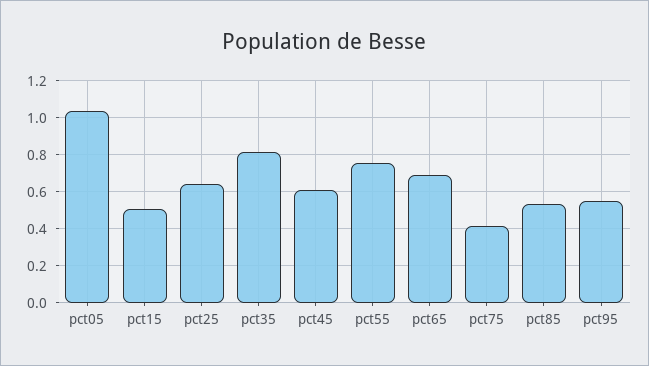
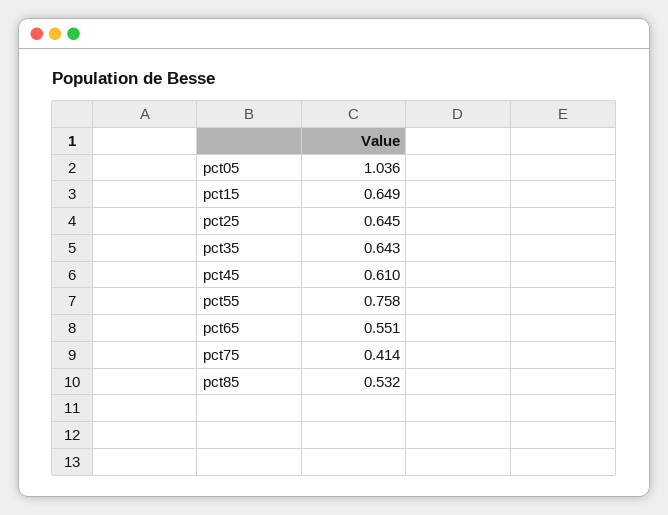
pct15: 0.5 -> 0.649
pct35: 0.8 -> 0.643
pct65: 0.7 -> 0.551
pct95: 0.55 -> none

